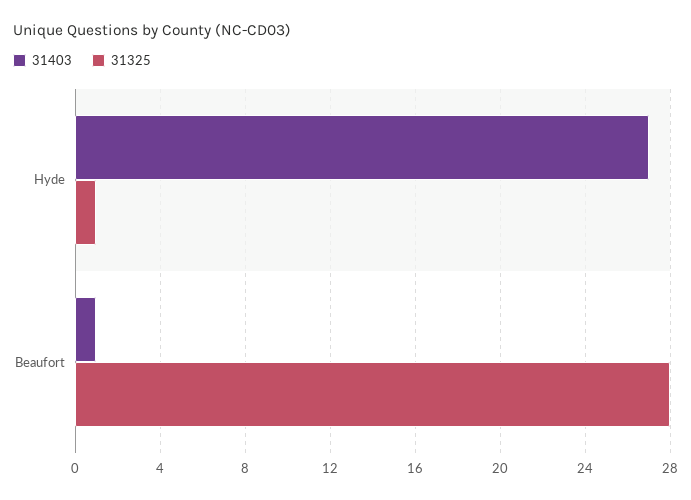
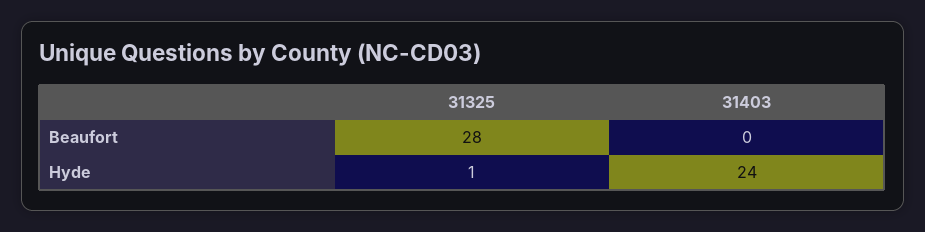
31403, Hyde: 27 -> 24
31403, Beaufort: 1 -> 0

